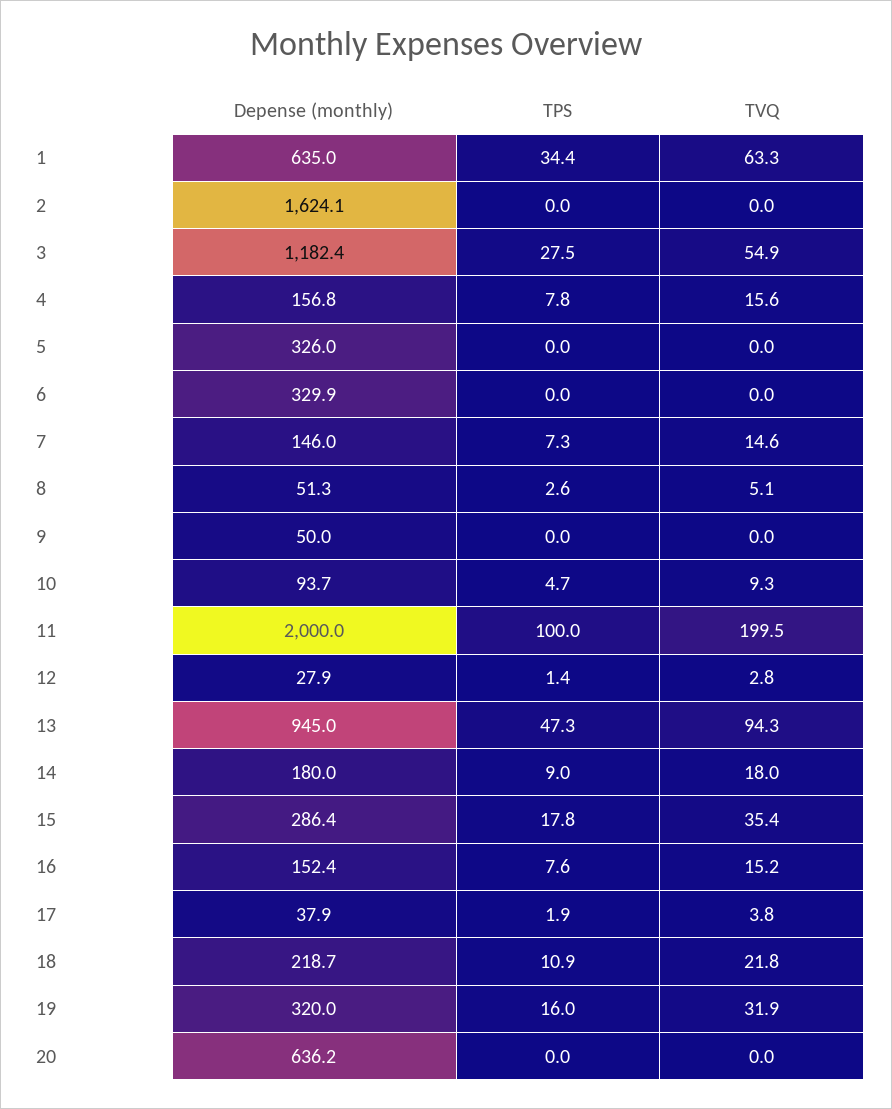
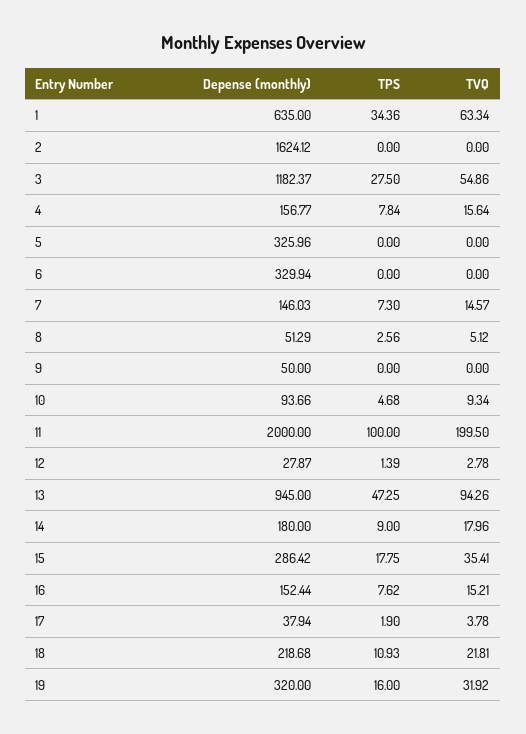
Depense (monthly), 20: 636.2 -> none
TPS, 20: 0 -> none
TVQ, 20: 0 -> none

